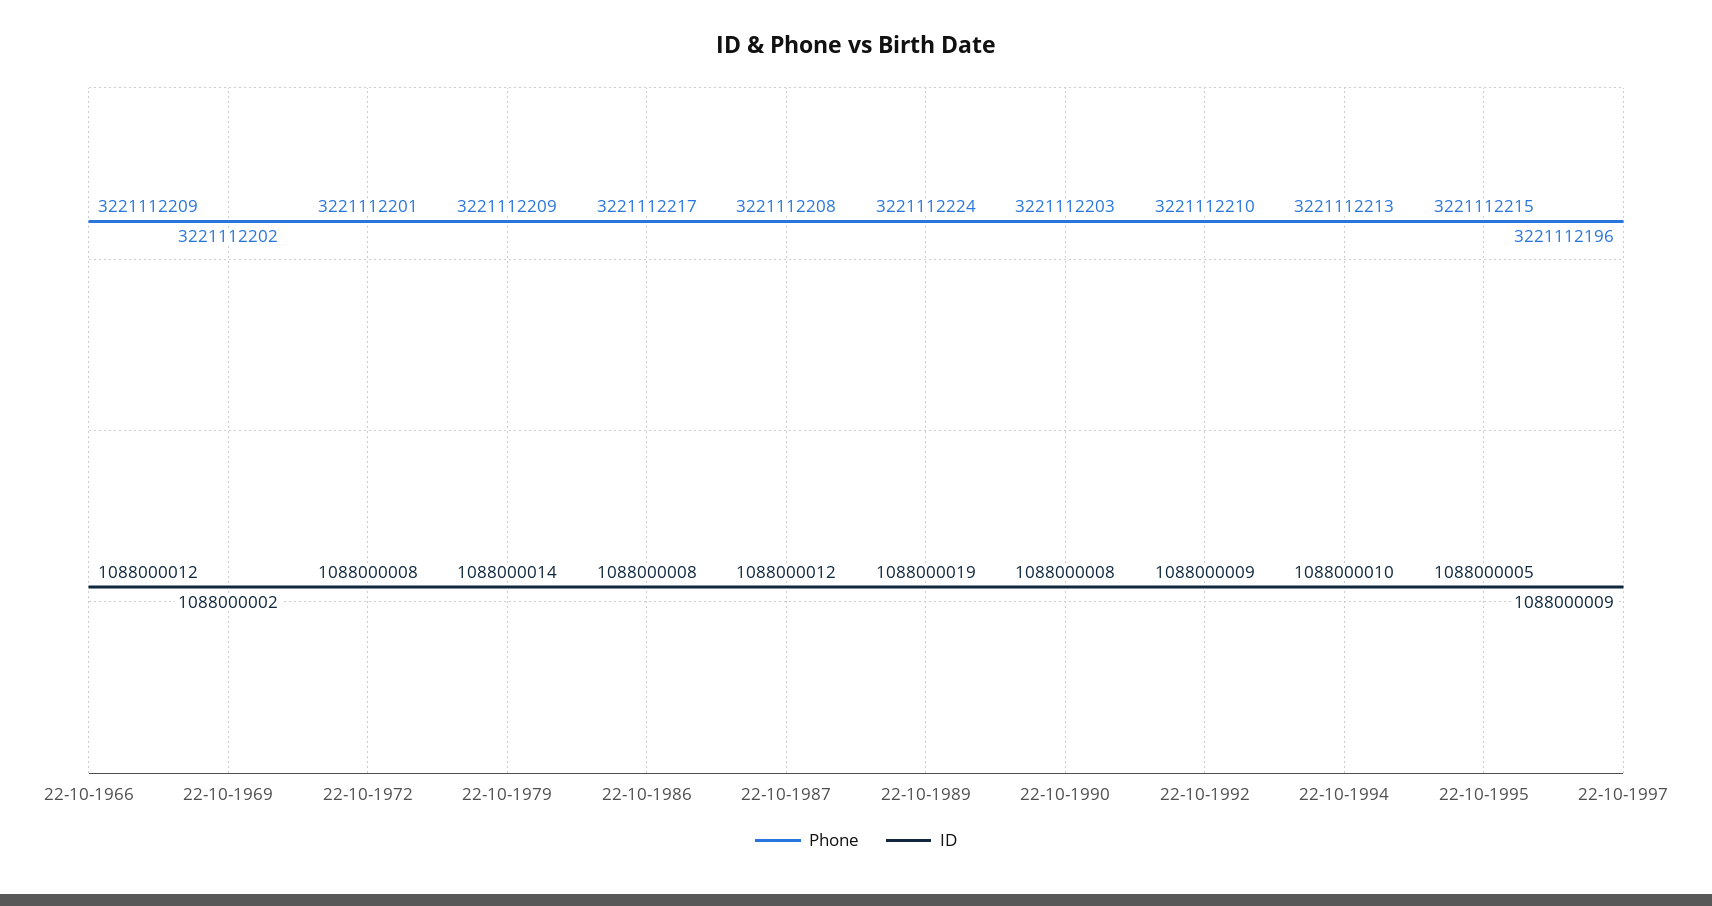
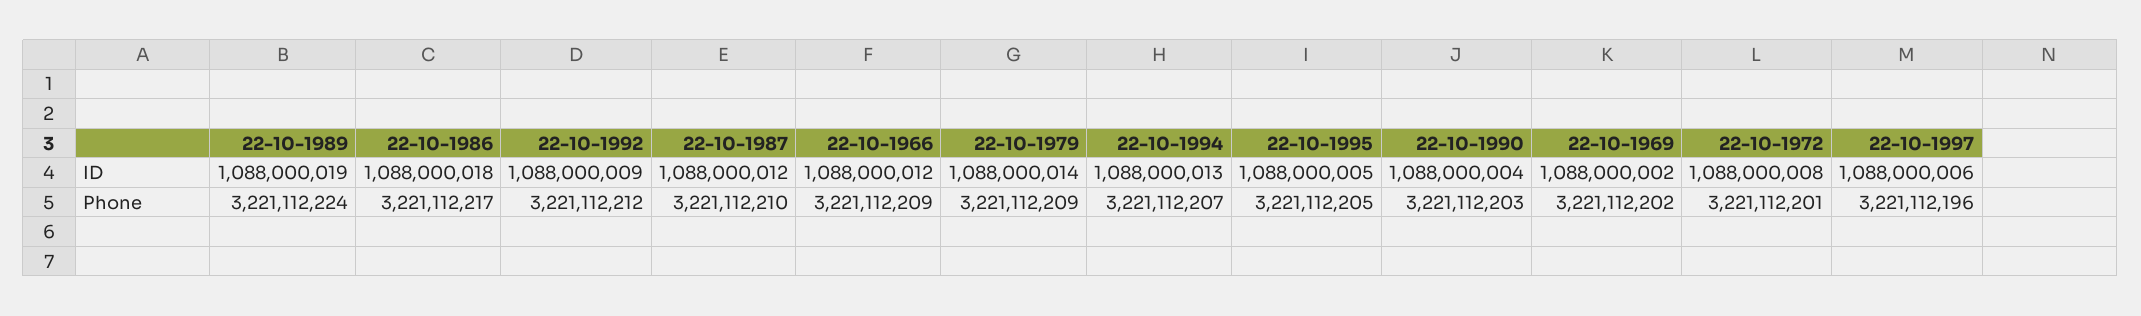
ID, 22-10-1986: 1088000008 -> 1088000018
Phone, 22-10-1987: 3221112208 -> 3221112210
ID, 22-10-1990: 1088000008 -> 1088000004
Phone, 22-10-1992: 3221112210 -> 3221112212
Phone, 22-10-1994: 3221112213 -> 3221112207
ID, 22-10-1994: 1088000010 -> 1088000013
Phone, 22-10-1995: 3221112215 -> 3221112205
ID, 22-10-1997: 1088000009 -> 1088000006

